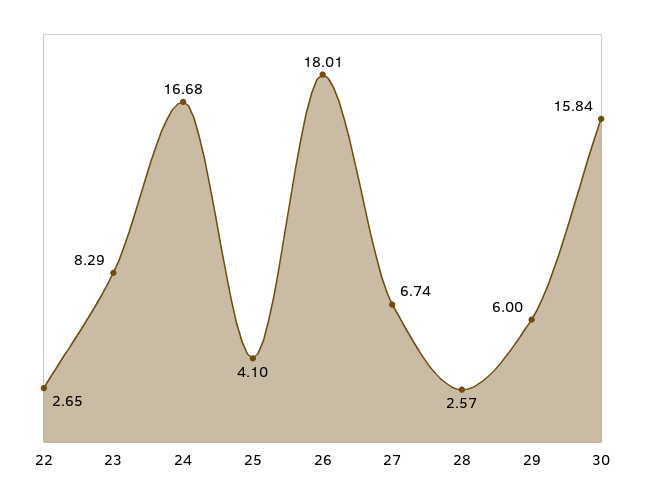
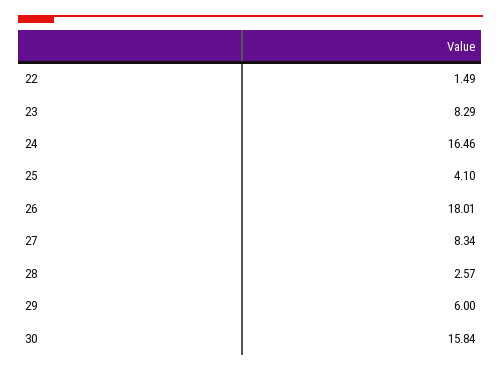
22: 2.65 -> 1.49
24: 16.68 -> 16.46
27: 6.74 -> 8.34

